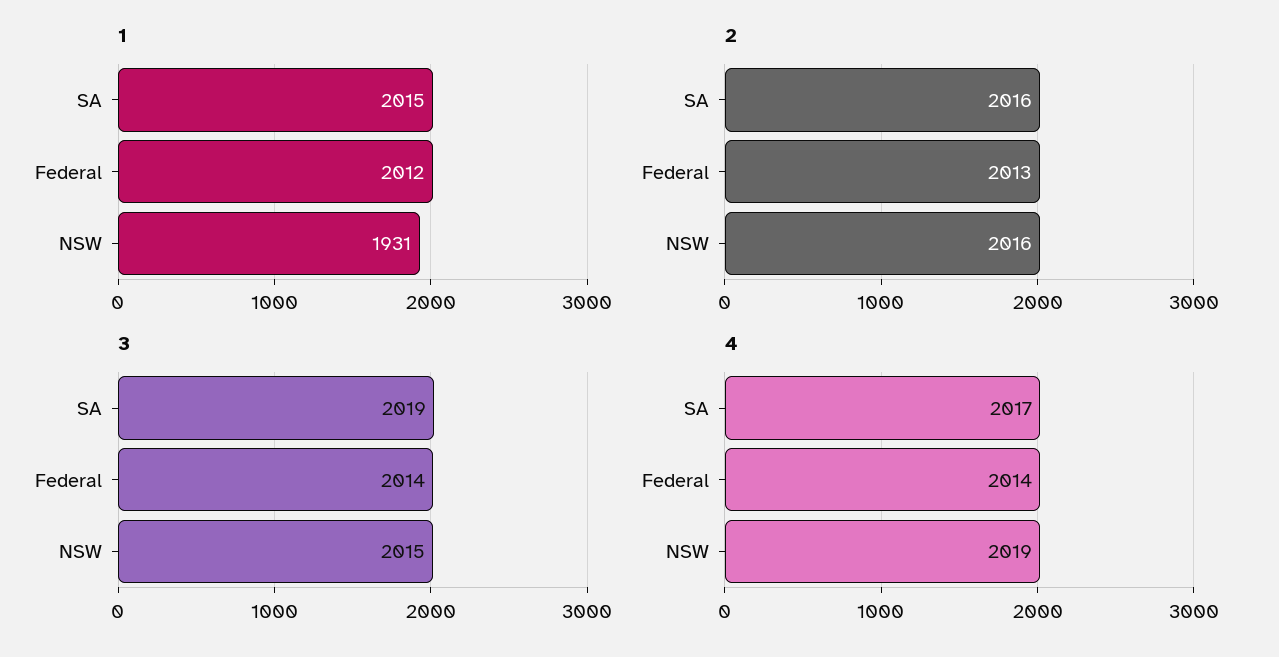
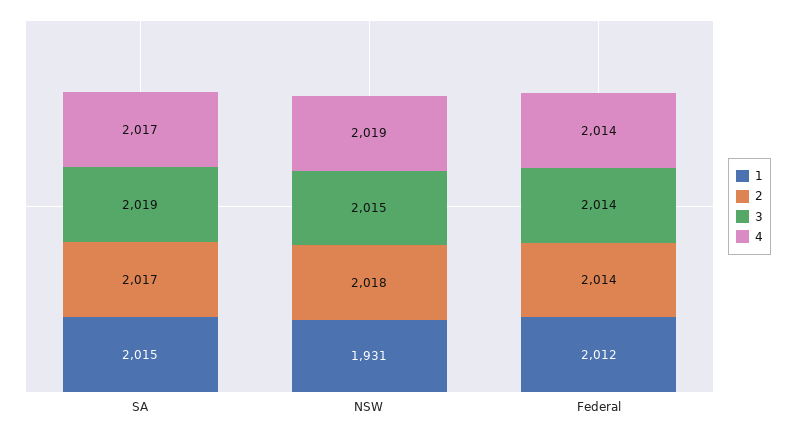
2, SA: 2016 -> 2017
2, Federal: 2013 -> 2014
2, NSW: 2016 -> 2018

